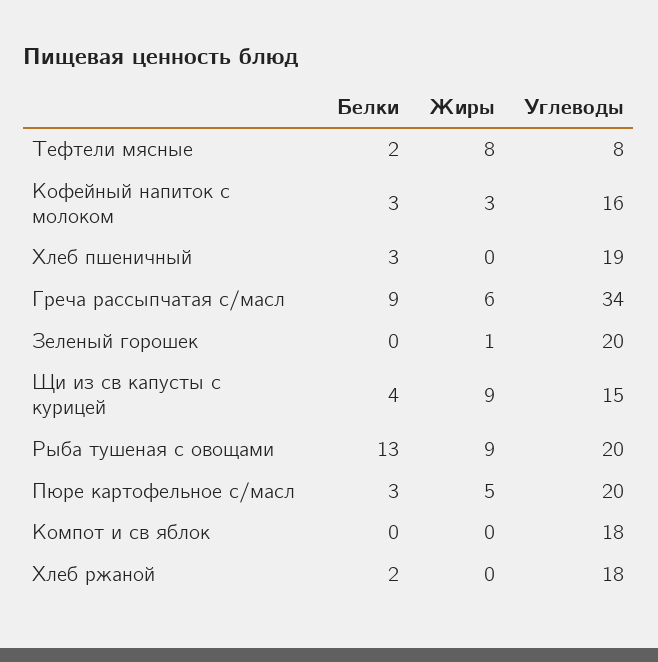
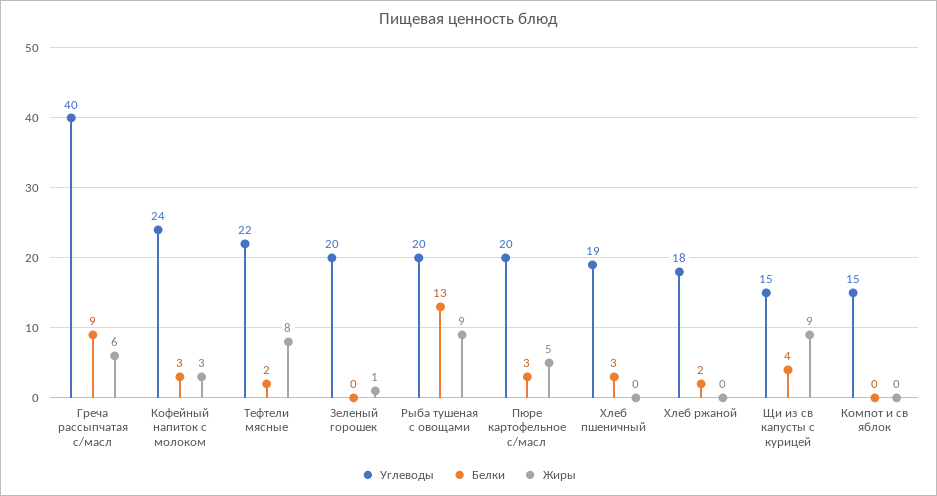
Углеводы, Тефтели мясные: 8 -> 22
Углеводы, Кофейный напиток с молоком: 16 -> 24
Углеводы, Греча рассыпчатая с/масл: 34 -> 40
Углеводы, Компот и св яблок: 18 -> 15

